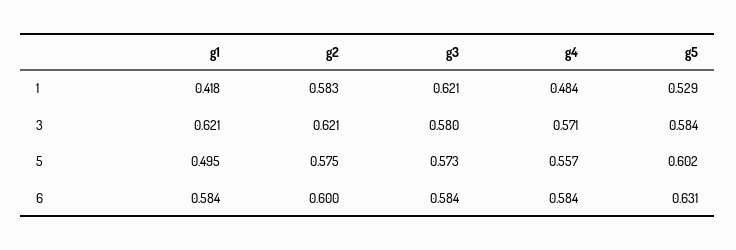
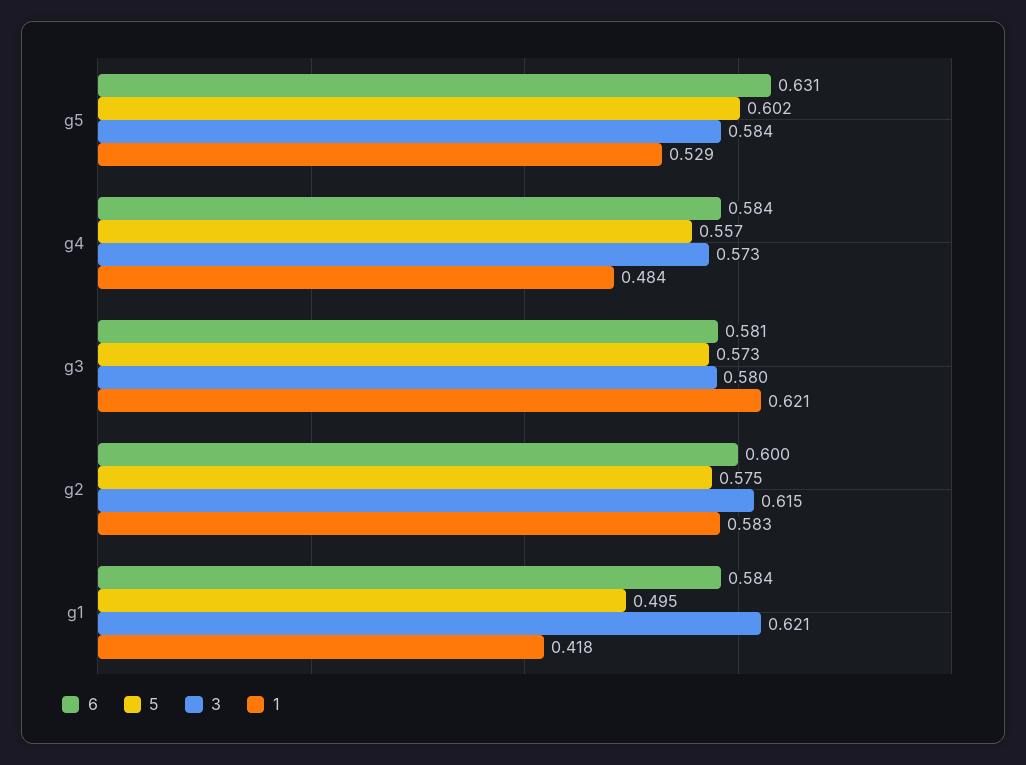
3, g2: 0.621 -> 0.615
3, g4: 0.571 -> 0.573
6, g3: 0.584 -> 0.581

